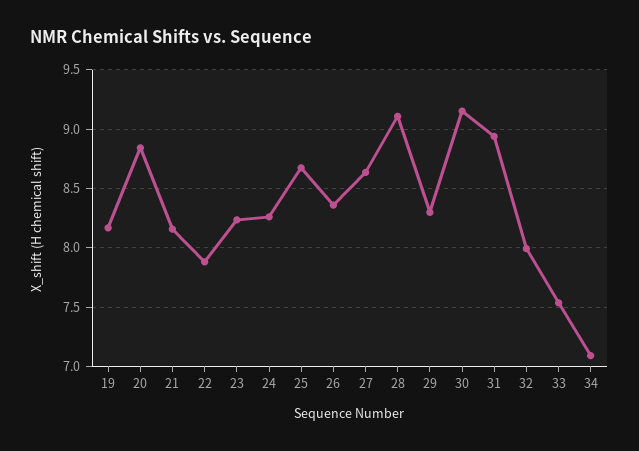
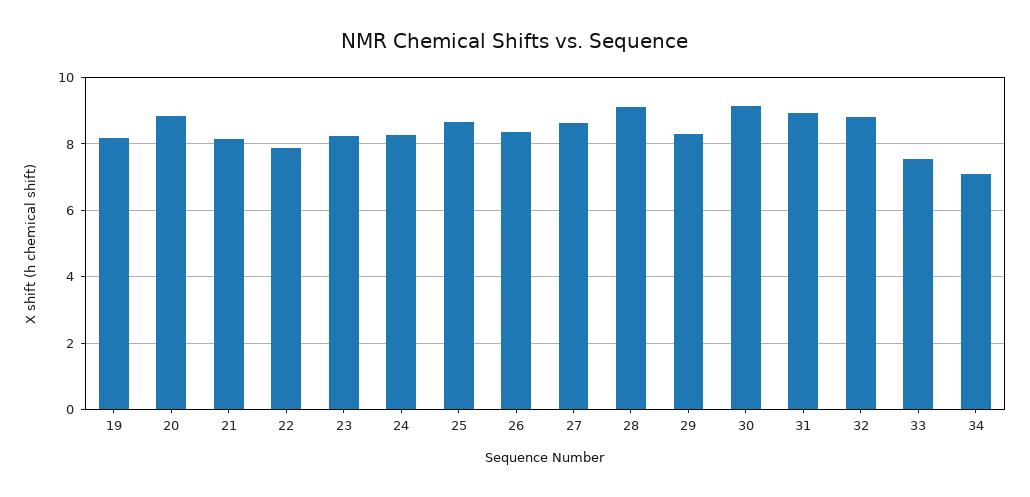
32: 8 -> 8.8

